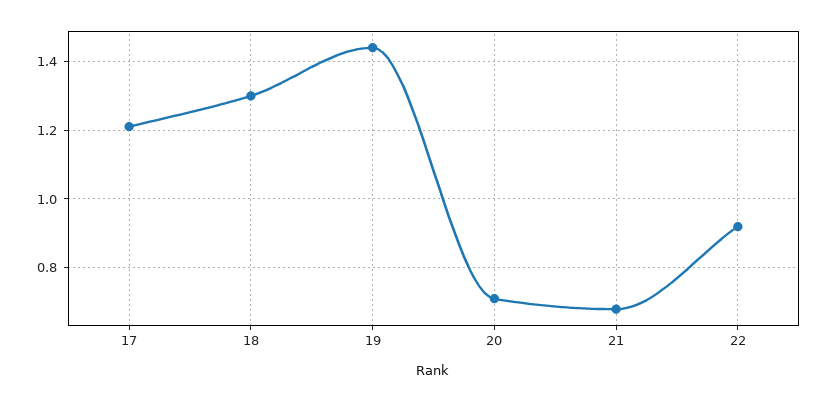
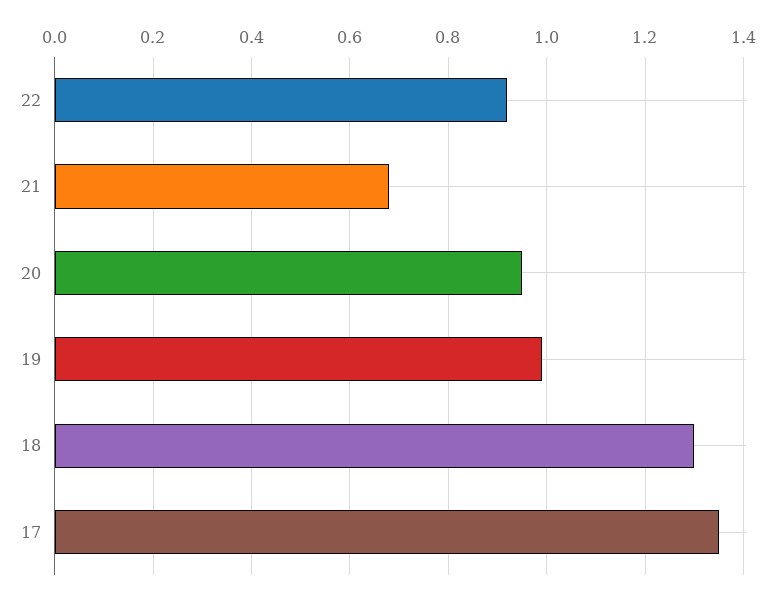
17: 1.2 -> 1.35
19: 1.45 -> 1
20: 0.7 -> 0.95

